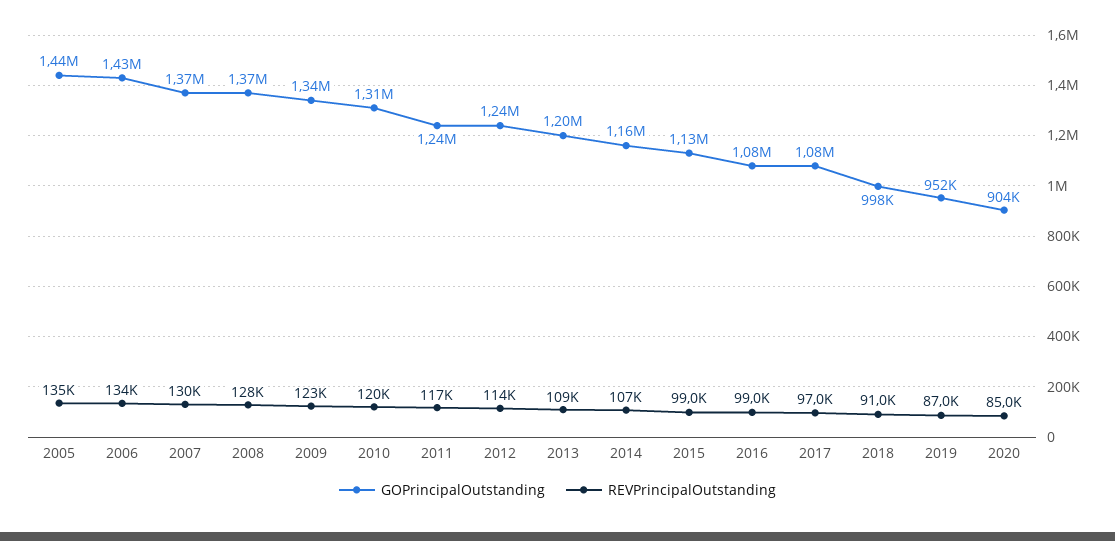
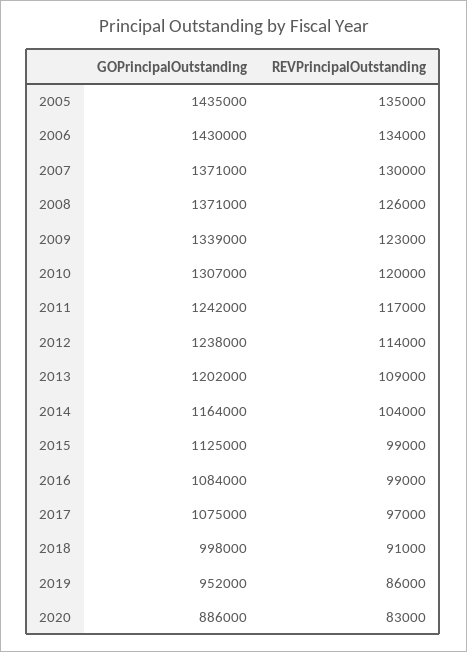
REVPrincipalOutstanding, 2008: 128000 -> 126000
REVPrincipalOutstanding, 2014: 107000 -> 104000
REVPrincipalOutstanding, 2019: 87000 -> 86000
GOPrincipalOutstanding, 2020: 904000 -> 886000
REVPrincipalOutstanding, 2020: 85000 -> 83000

